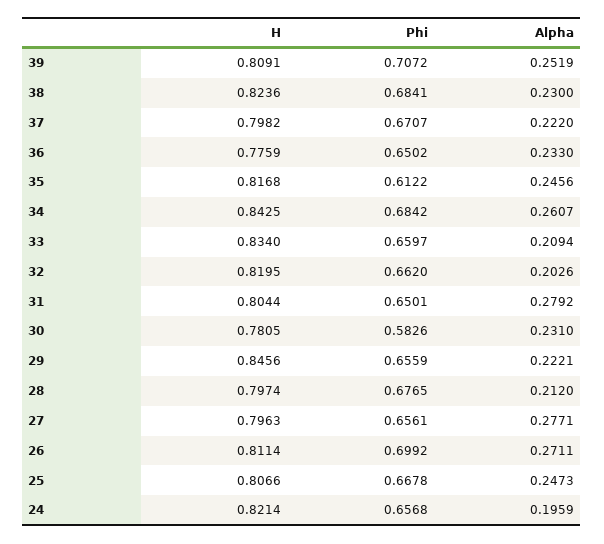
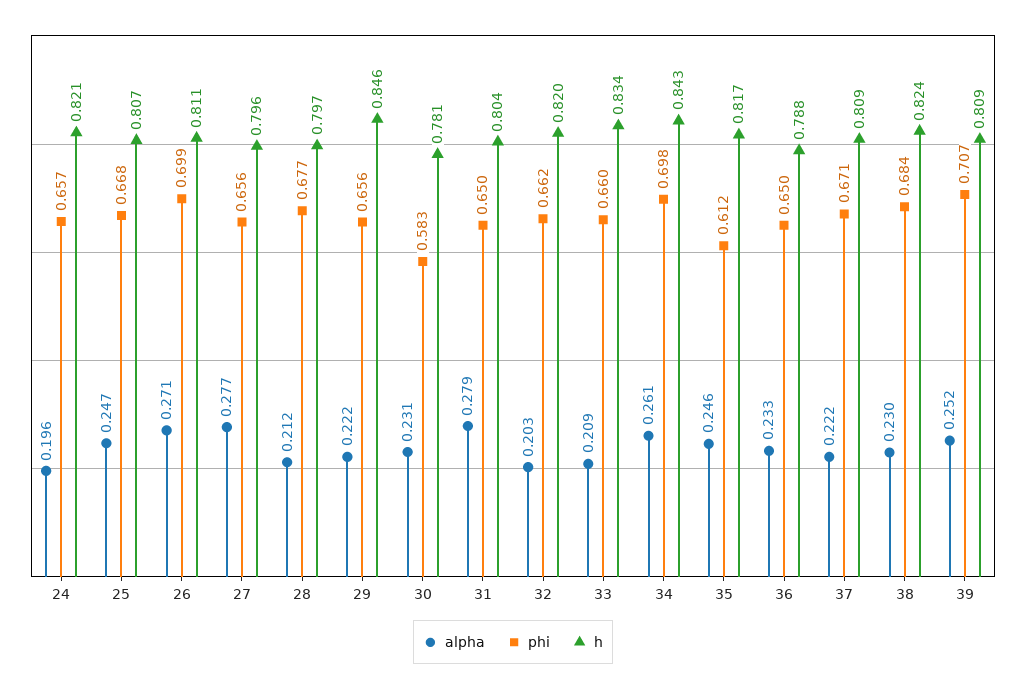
H, 37: 0.7982 -> 0.809
H, 36: 0.7759 -> 0.788
Phi, 34: 0.6842 -> 0.698

